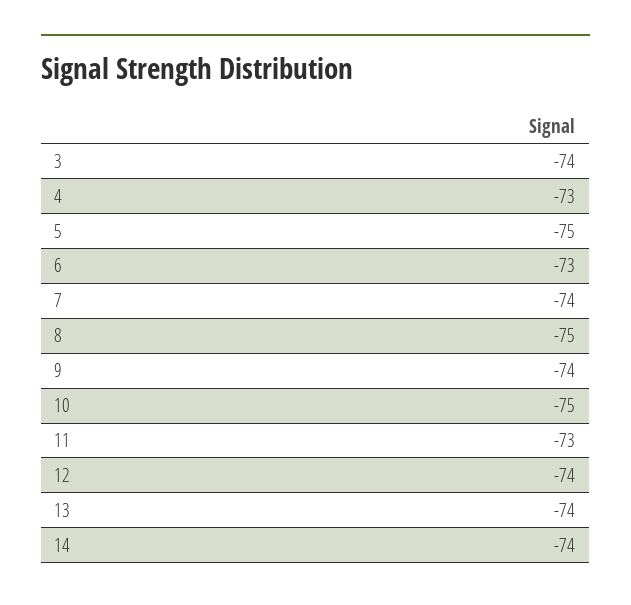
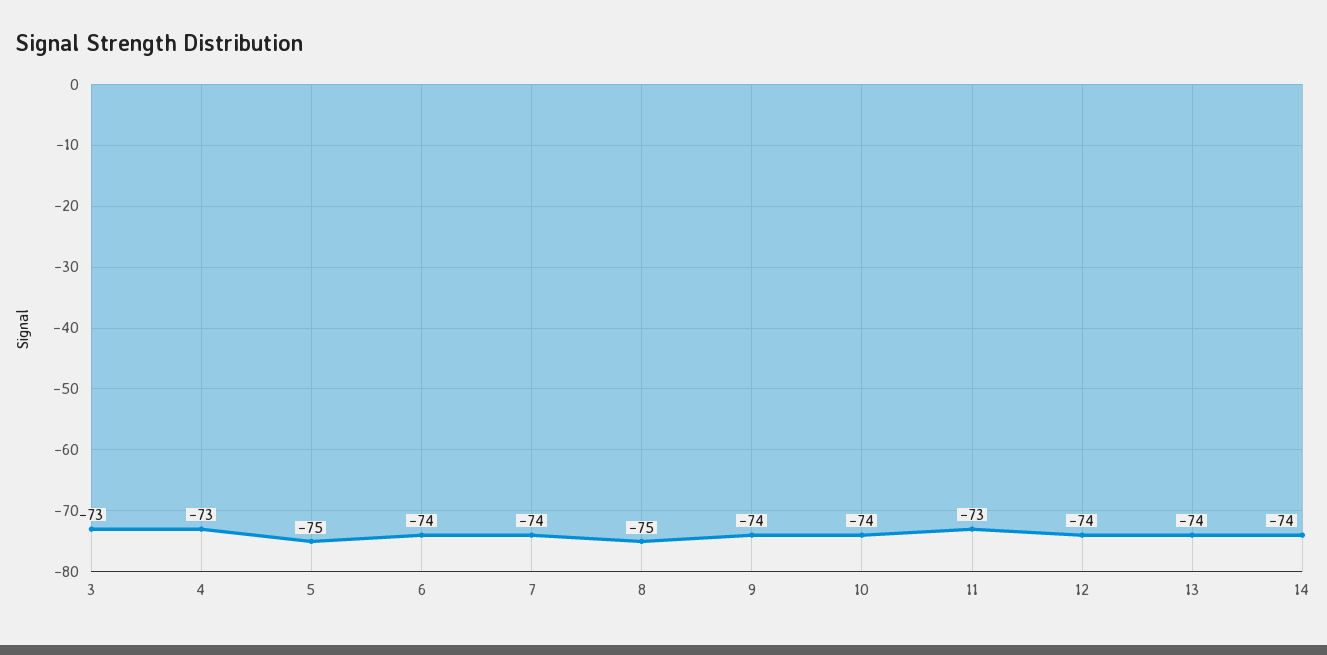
3: -74 -> -73
6: -73 -> -74
10: -75 -> -74

